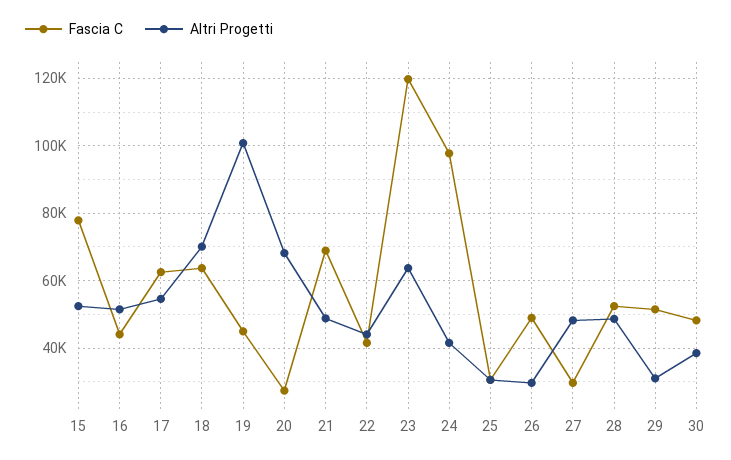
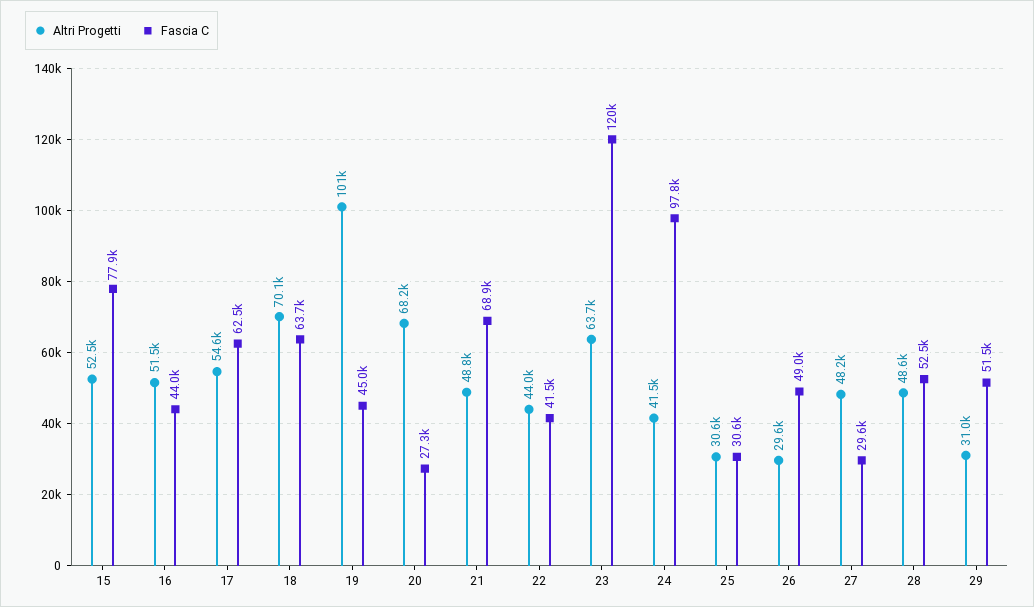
Fascia C, 30: 48000 -> none
Altri Progetti, 30: 38000 -> none

